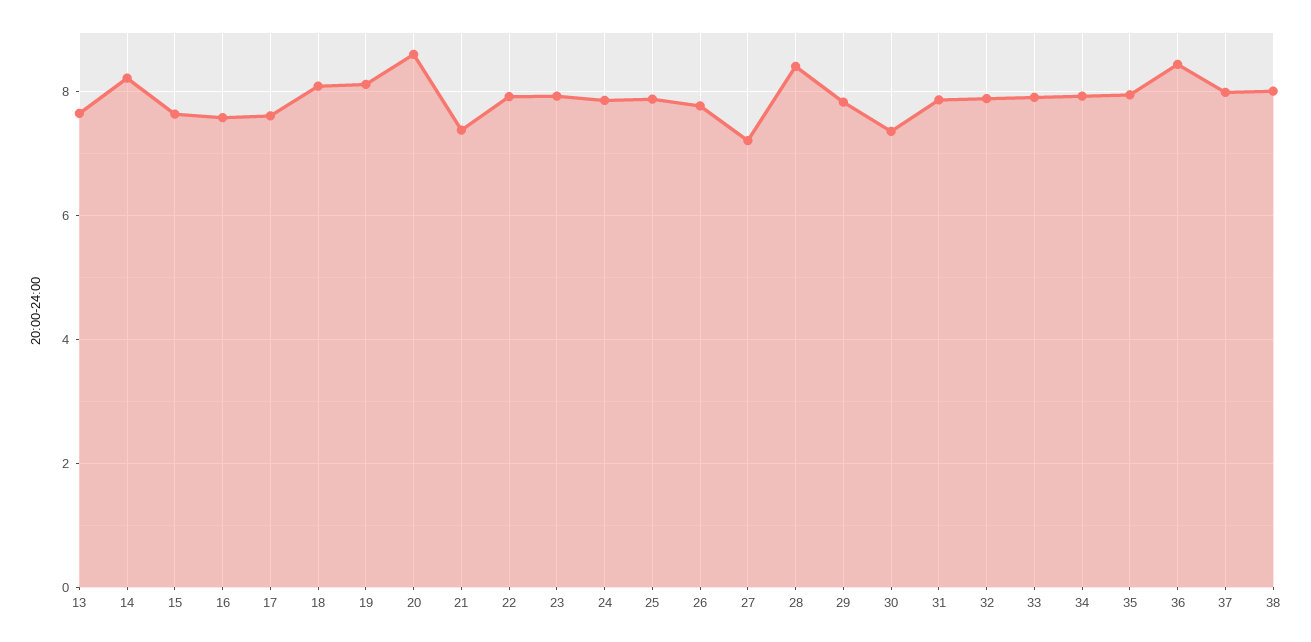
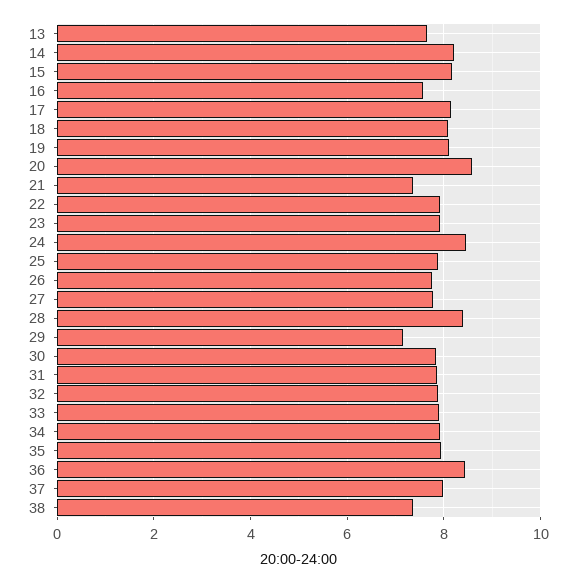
15: 7.6 -> 8.2
17: 7.6 -> 8.2
24: 7.8 -> 8.4
27: 7.2 -> 7.8
29: 7.8 -> 7.2
30: 7.4 -> 7.8
38: 8 -> 7.4

